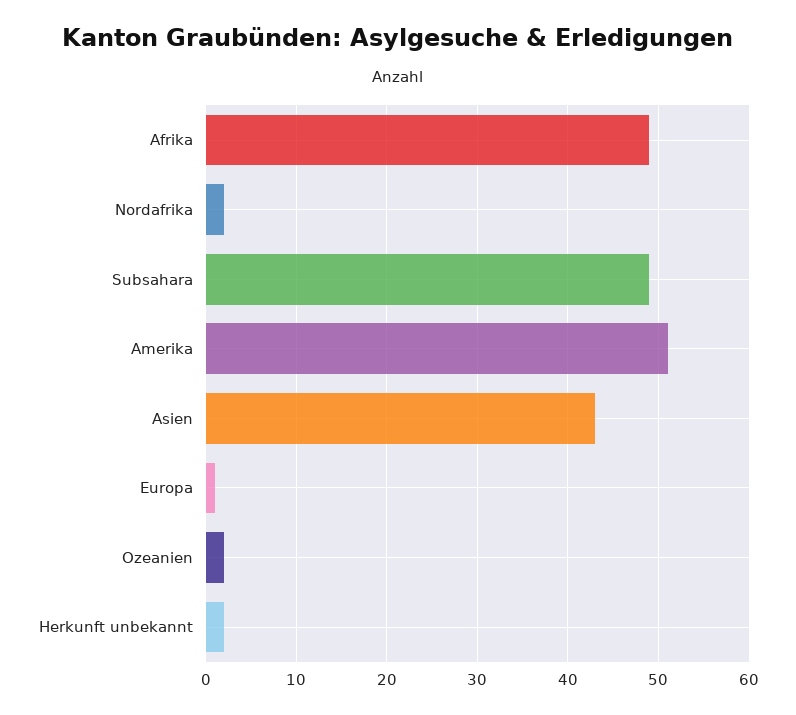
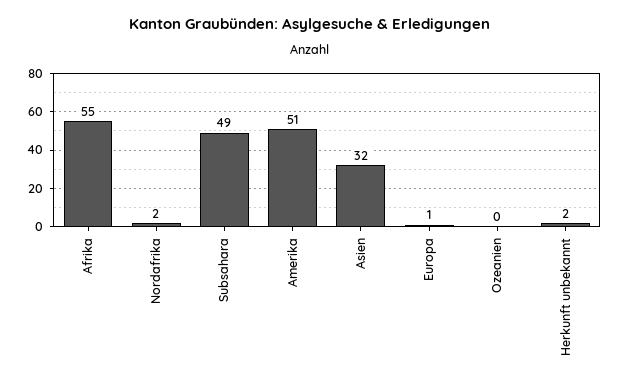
Afrika: 49 -> 55
Asien: 43 -> 32
Ozeanien: 2 -> 0

